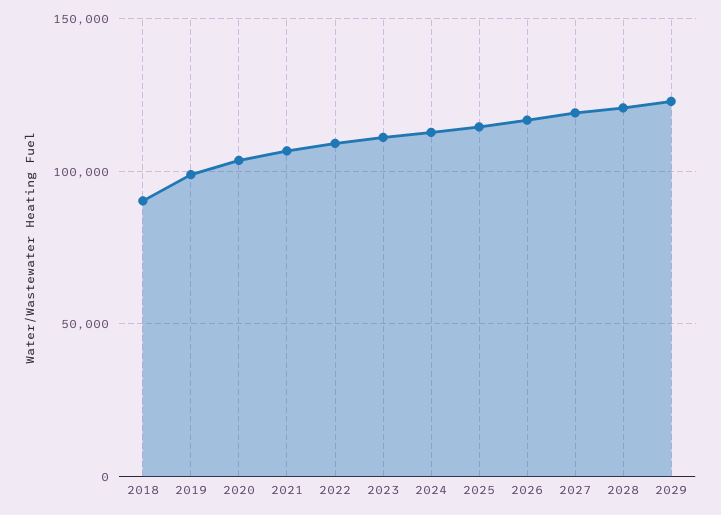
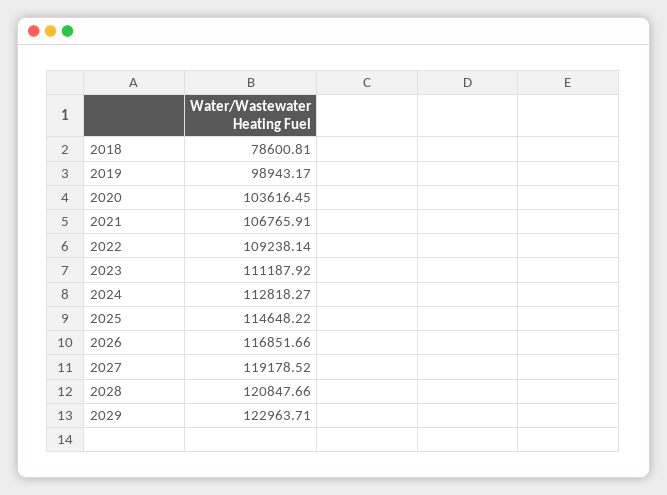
2018: 90000 -> 78600.81

